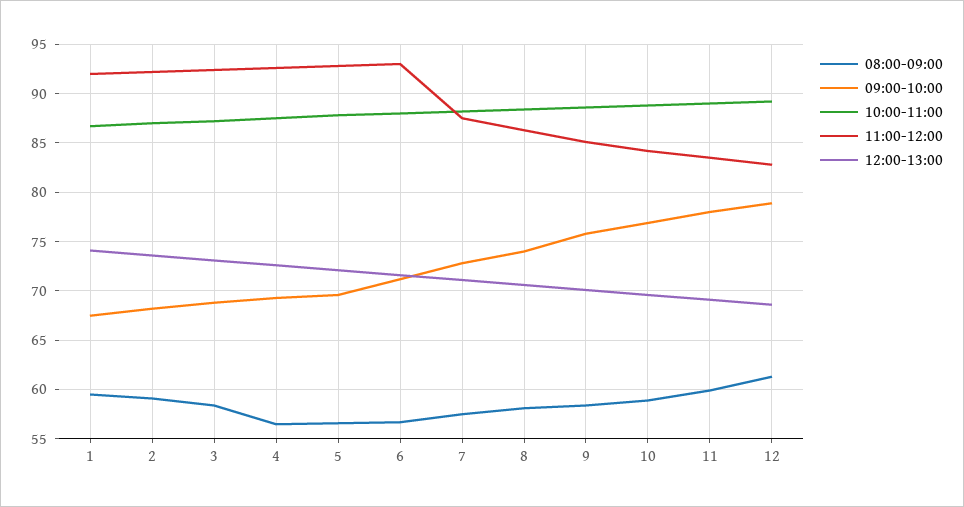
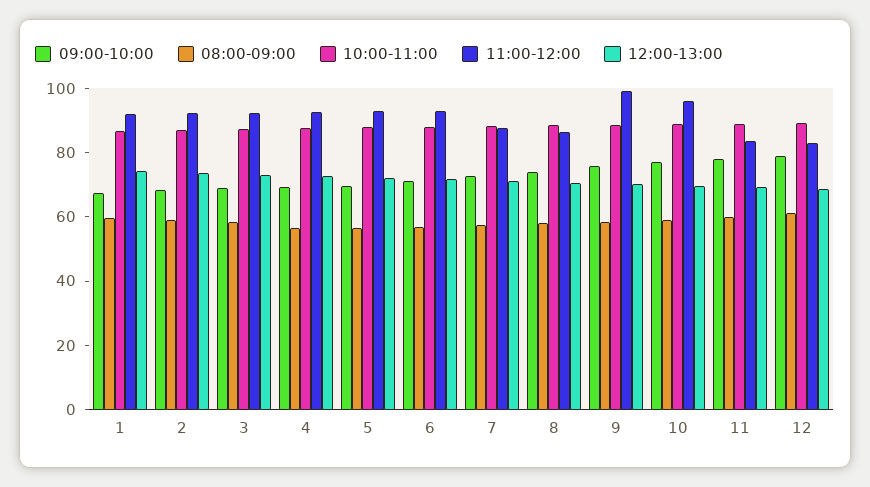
11:00-12:00, 9: 85 -> 100
11:00-12:00, 10: 84 -> 95

